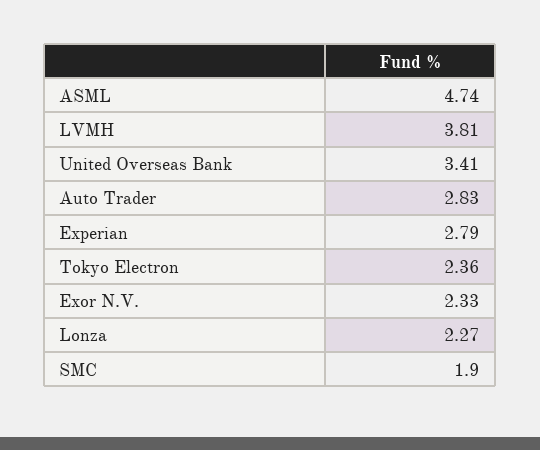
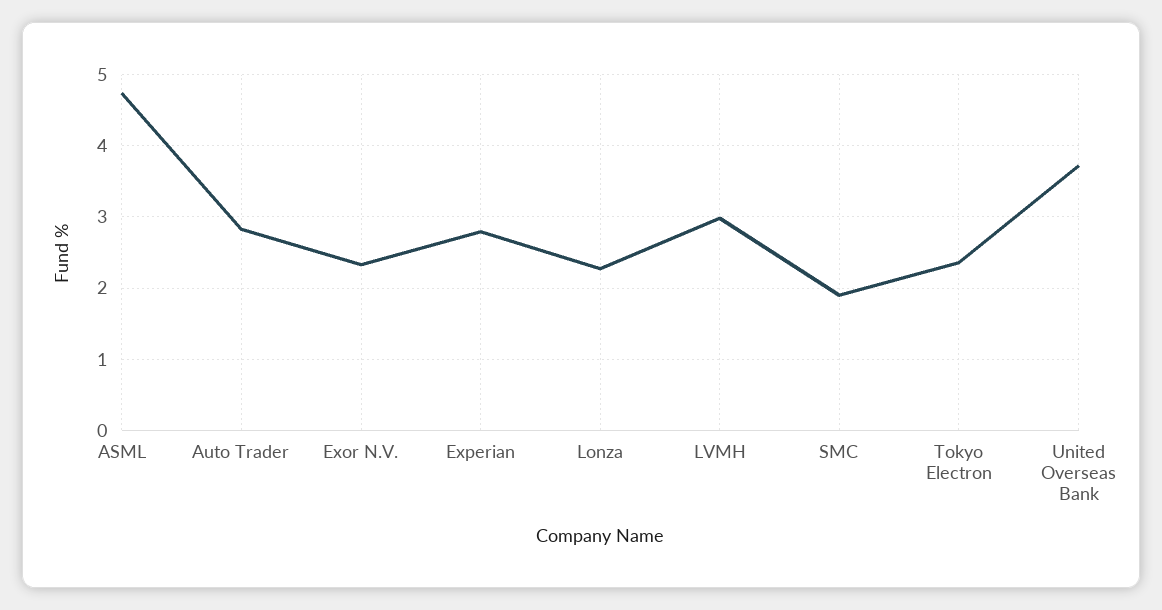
LVMH: 3.81 -> 3
United Overseas Bank: 3.41 -> 3.7

